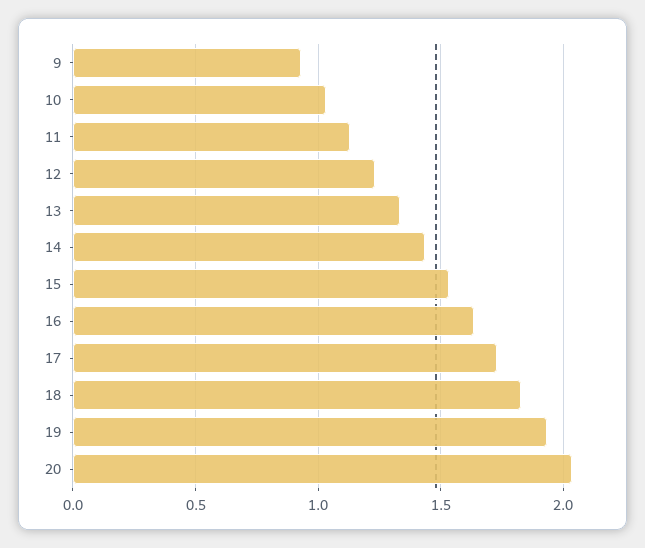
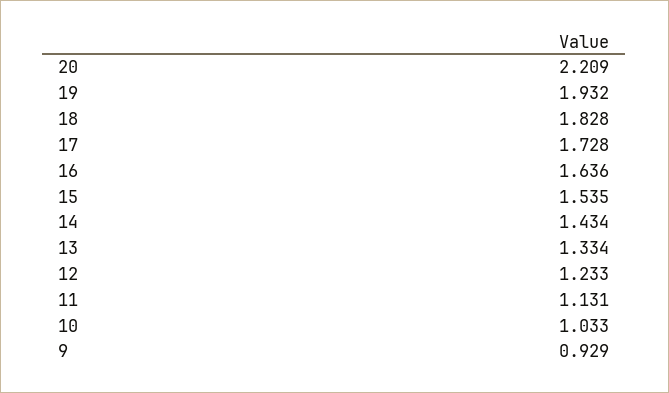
20: 2.05 -> 2.209

